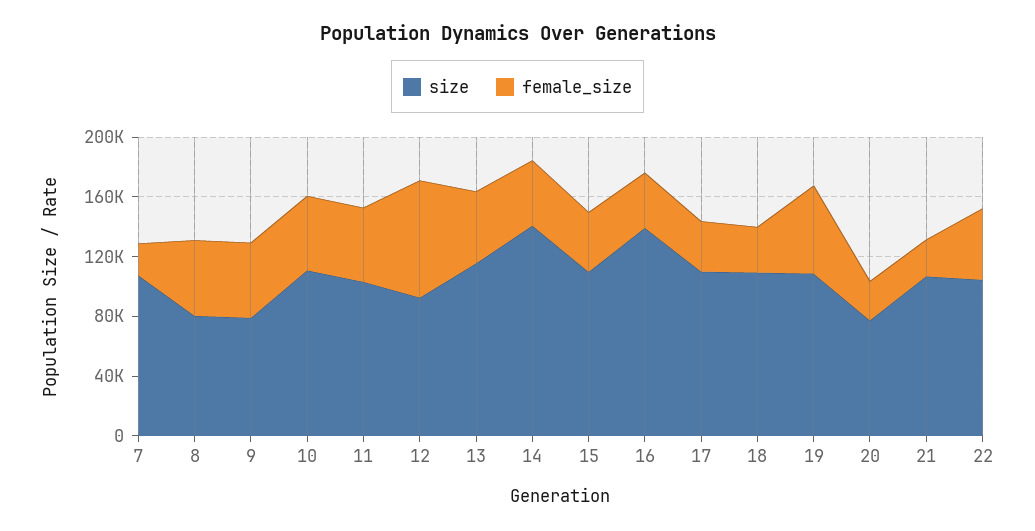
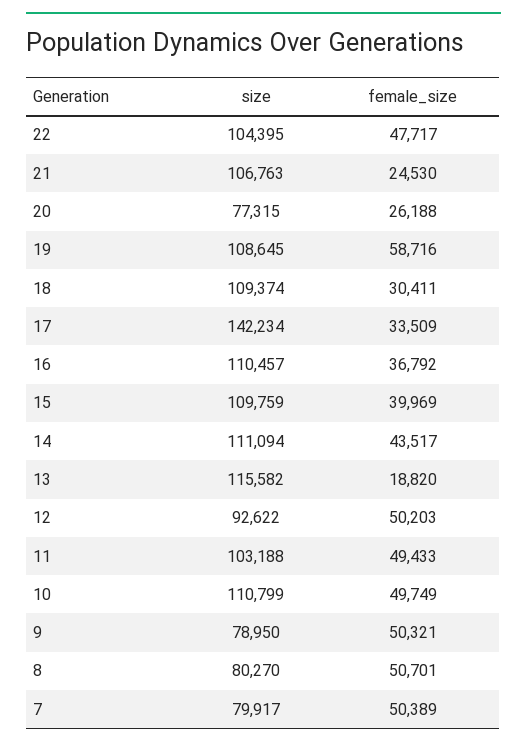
size, 7: 110000 -> 79917
female_size, 7: 20000 -> 50389
female_size, 12: 80000 -> 50203
female_size, 13: 50000 -> 18820
size, 14: 140000 -> 111094
size, 16: 140000 -> 110457
size, 17: 110000 -> 142234

